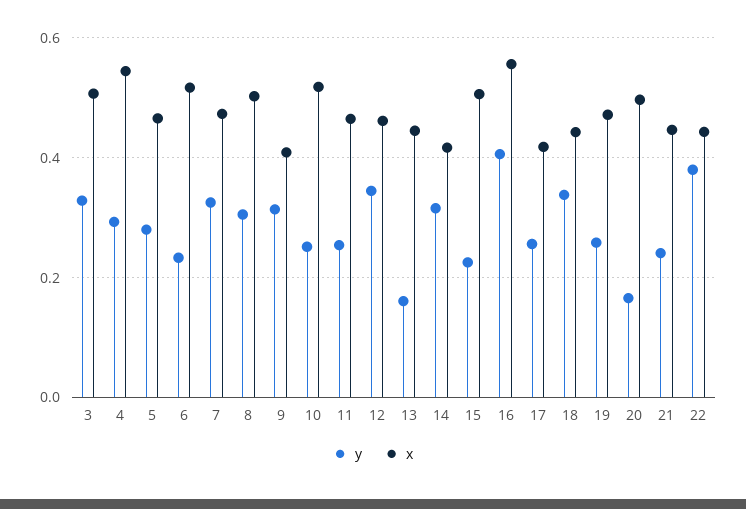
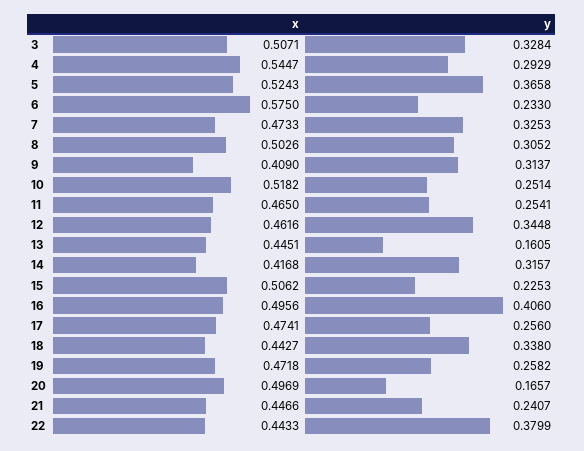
y, 5: 0.28 -> 0.3658
x, 5: 0.46 -> 0.5243
x, 6: 0.52 -> 0.575
x, 16: 0.56 -> 0.4956
x, 17: 0.42 -> 0.4741

